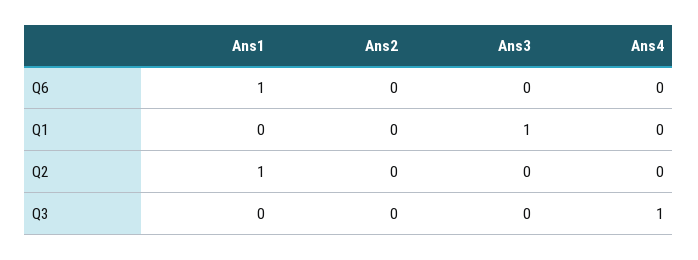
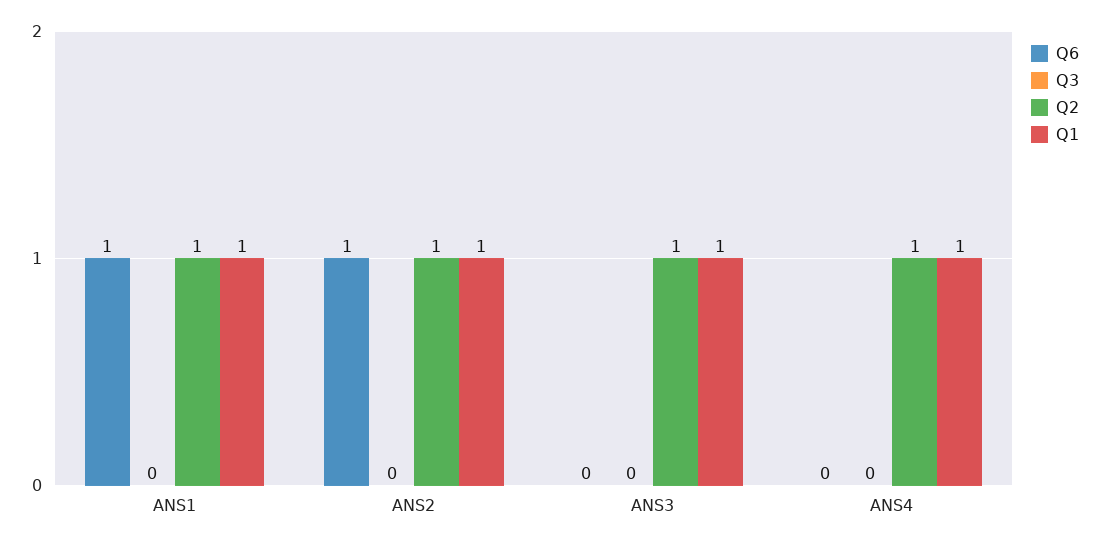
Q6, Ans2: 0 -> 1
Q1, Ans1: 0 -> 1
Q1, Ans2: 0 -> 1
Q1, Ans4: 0 -> 1
Q2, Ans2: 0 -> 1
Q2, Ans3: 0 -> 1
Q2, Ans4: 0 -> 1
Q3, Ans4: 1 -> 0

